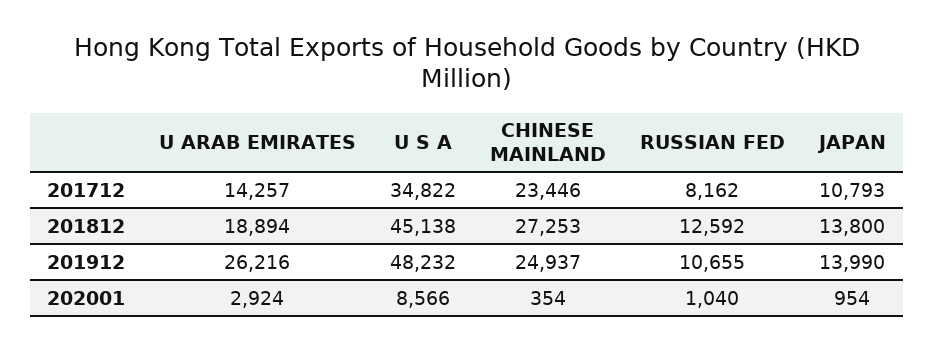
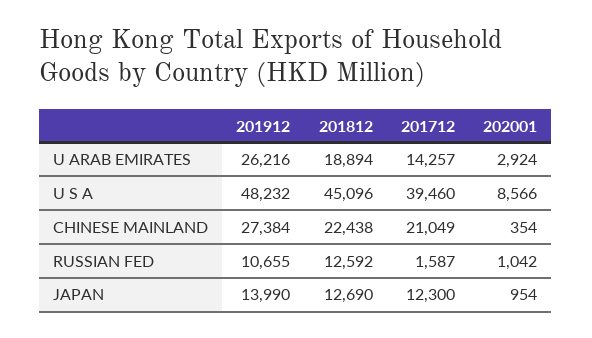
U S A, 201712: 34822 -> 39460
CHINESE MAINLAND, 201712: 23446 -> 21049
RUSSIAN FED, 201712: 8162 -> 1587
JAPAN, 201712: 10793 -> 12300
U S A, 201812: 45138 -> 45096
CHINESE MAINLAND, 201812: 27253 -> 22438
JAPAN, 201812: 13800 -> 12690
CHINESE MAINLAND, 201912: 24937 -> 27384
RUSSIAN FED, 202001: 1040 -> 1042

